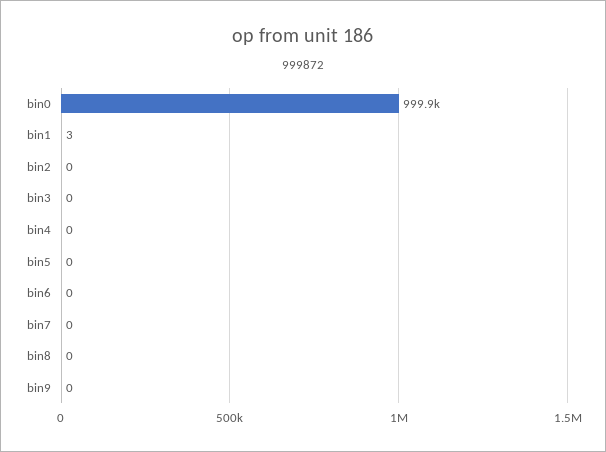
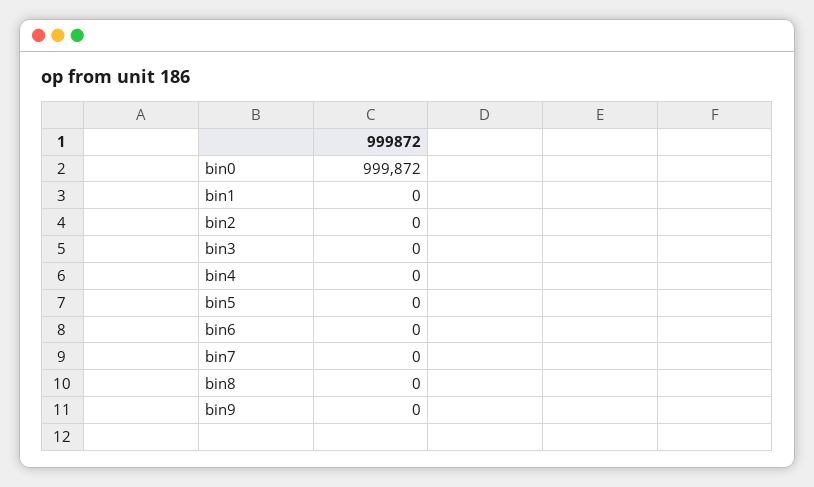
bin1: 3 -> 0

